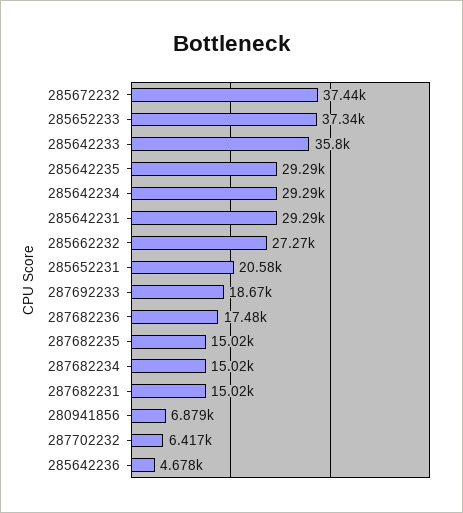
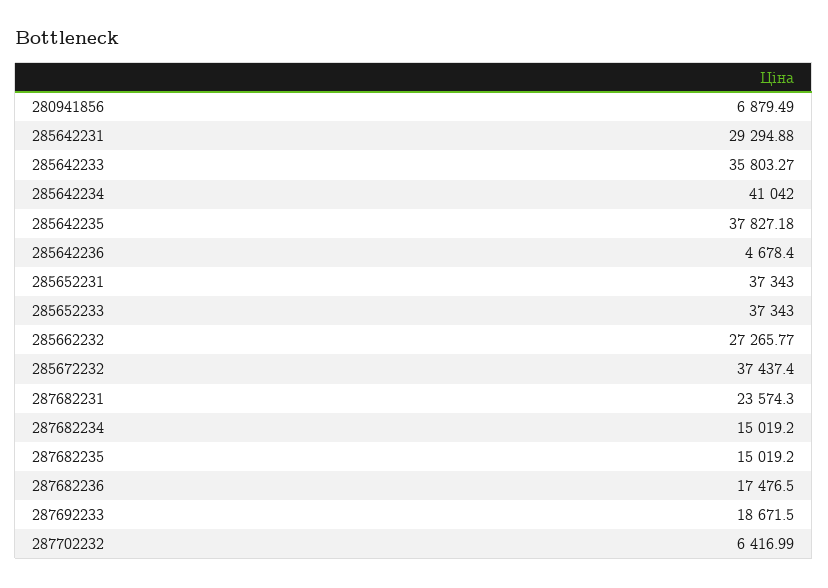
285642235: 29290 -> 37827.18
285642234: 29290 -> 41042
285652231: 20580 -> 37343
287682231: 15020 -> 23574.3

